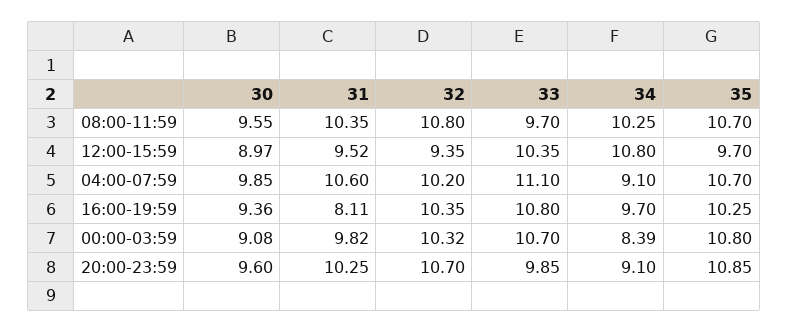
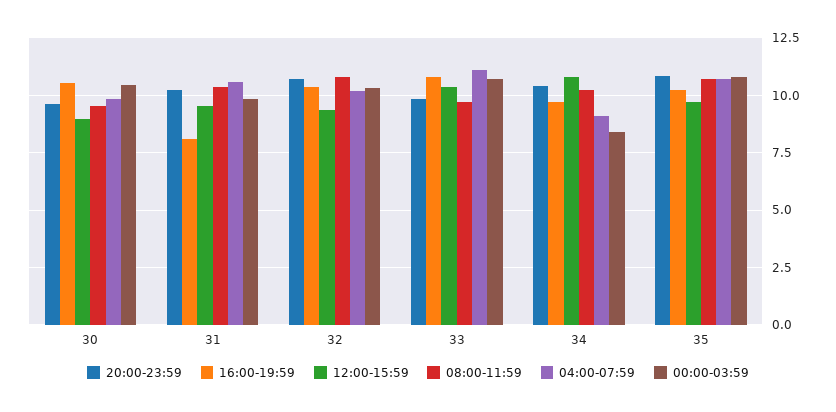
16:00-19:59, 30: 9.36 -> 10.5
00:00-03:59, 30: 9.08 -> 10.5
20:00-23:59, 34: 9.1 -> 10.5

